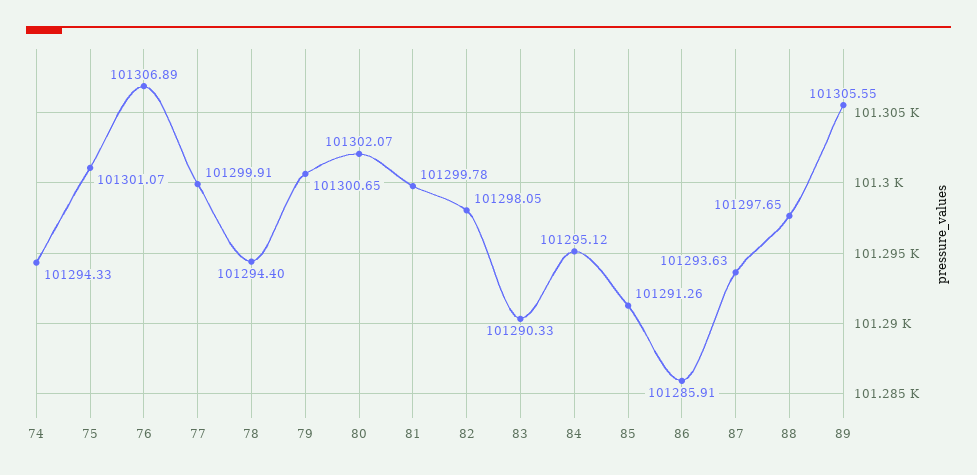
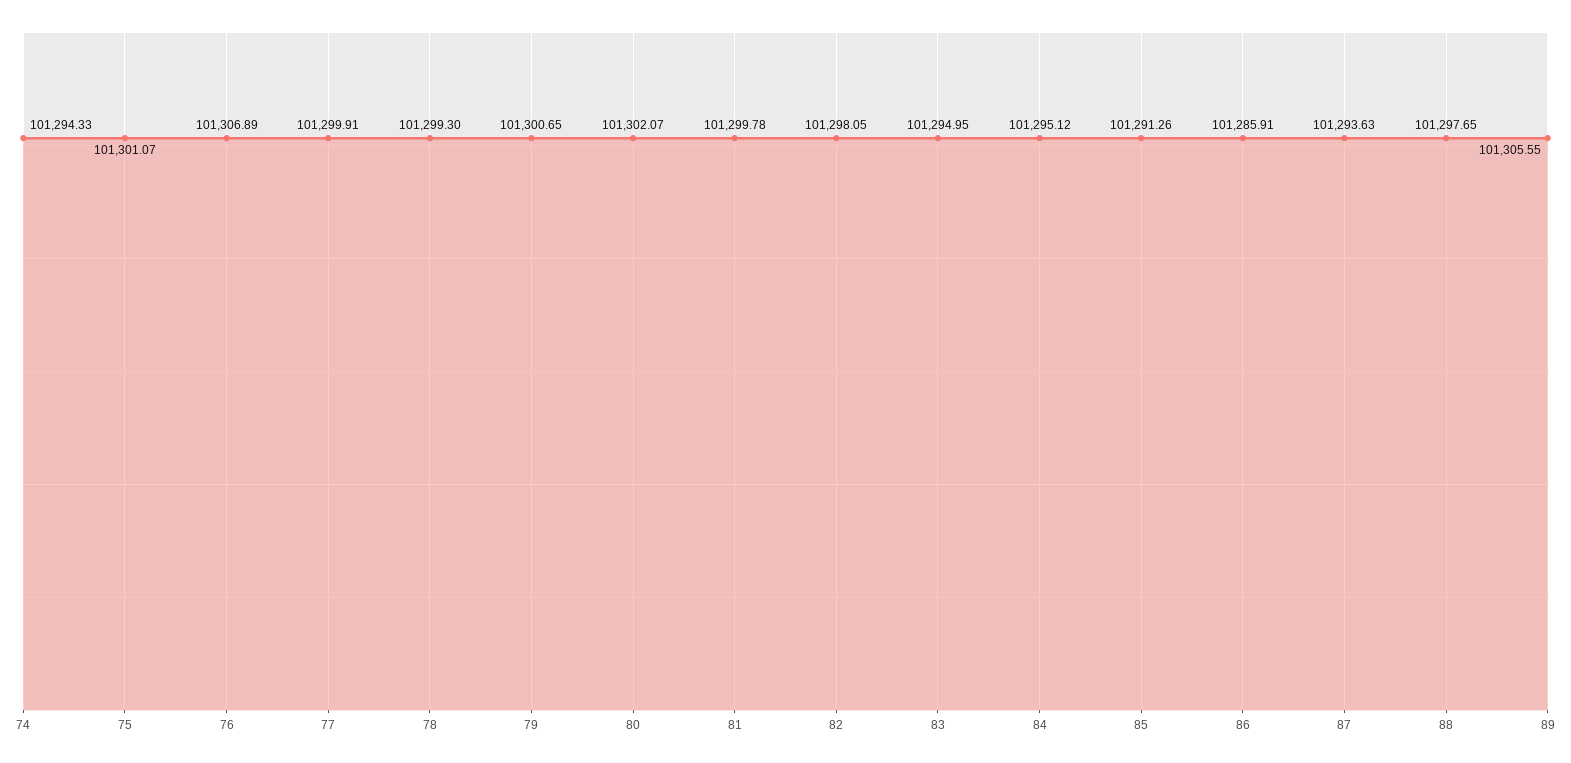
78: 101294.4 -> 101299.3
83: 101290.33 -> 101294.95

